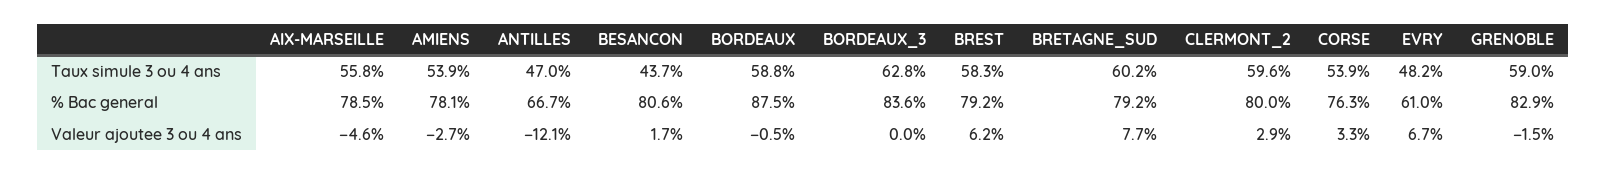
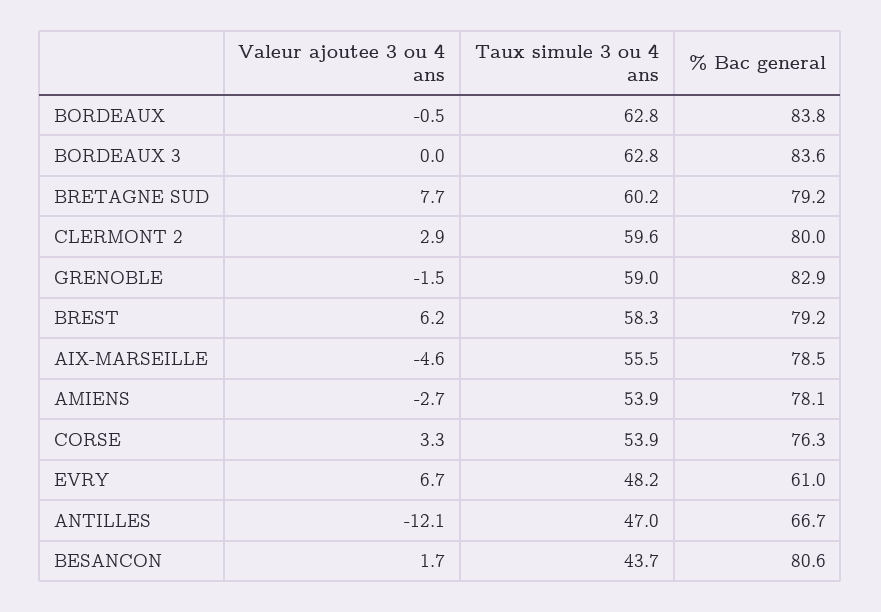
AIX-MARSEILLE, Taux simule 3 ou 4 ans: 55.8 -> 55.5
BORDEAUX, Taux simule 3 ou 4 ans: 58.8 -> 62.8
BORDEAUX, % Bac general: 87.5 -> 83.8

